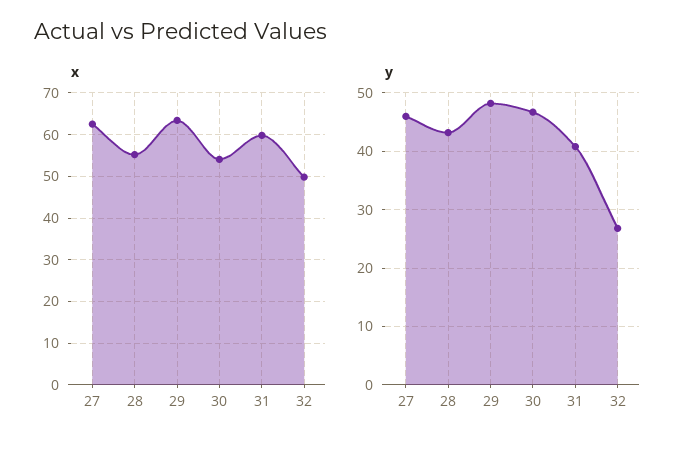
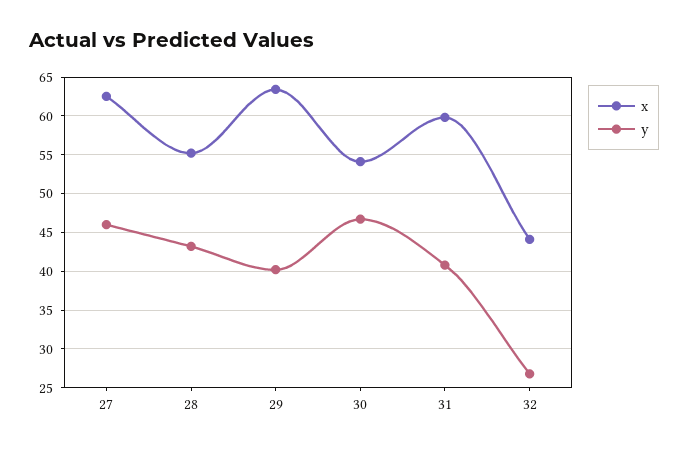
x, 32: 50 -> 44
y, 29: 48 -> 40

